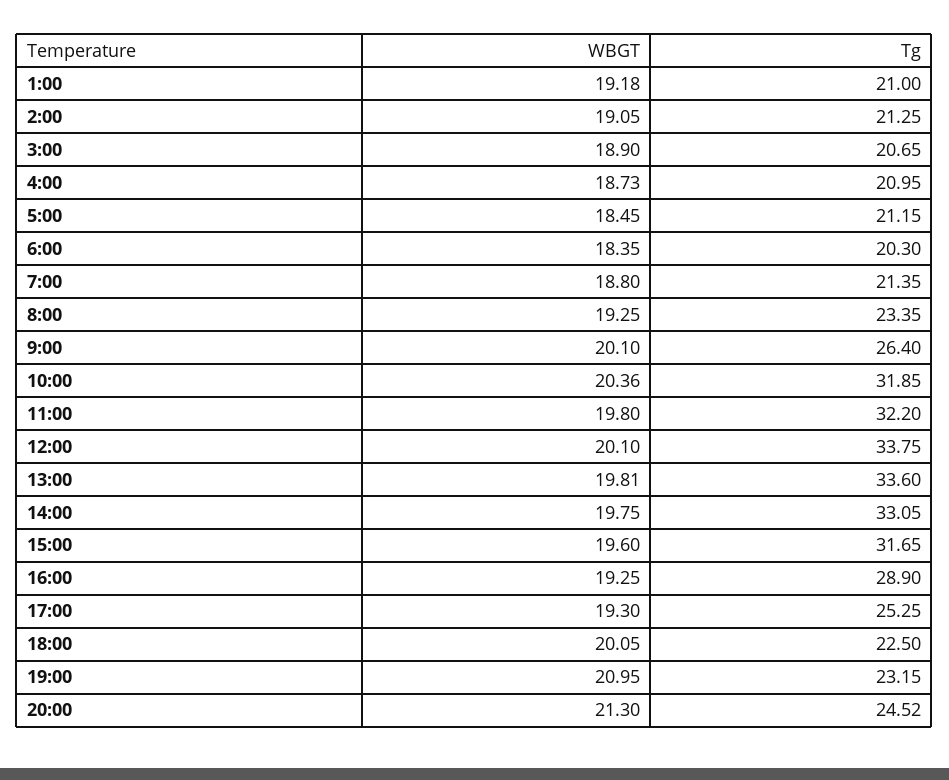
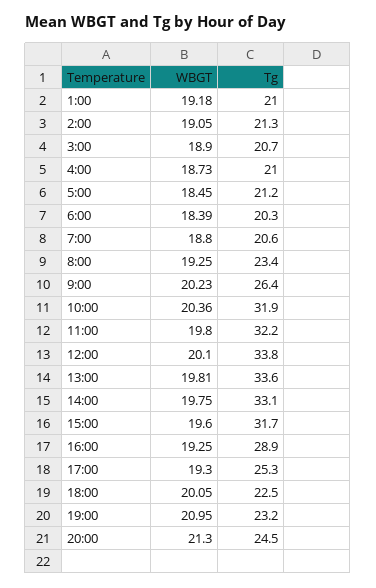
WBGT, 6:00: 18.35 -> 18.39
Tg, 7:00: 21.35 -> 20.6
WBGT, 9:00: 20.1 -> 20.23

